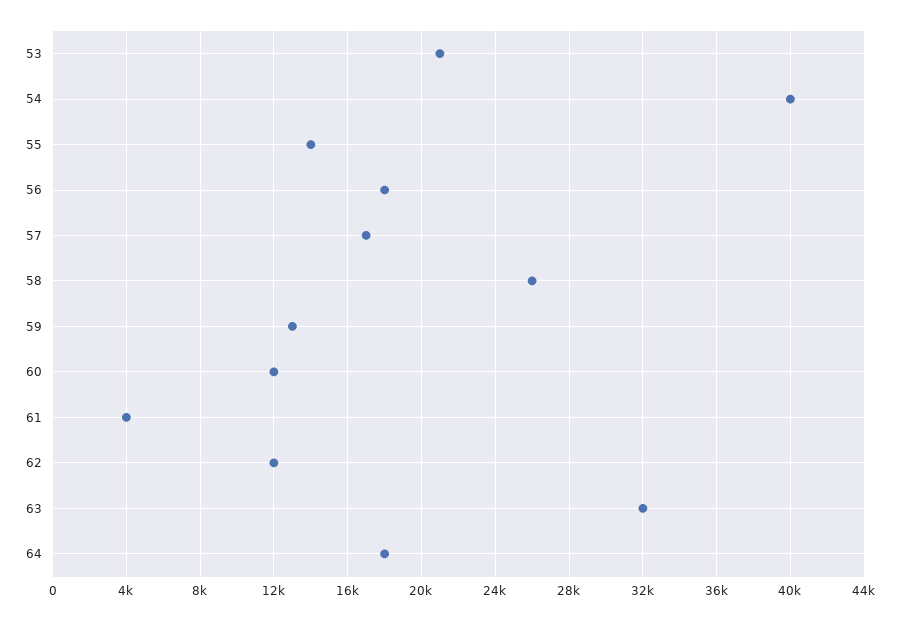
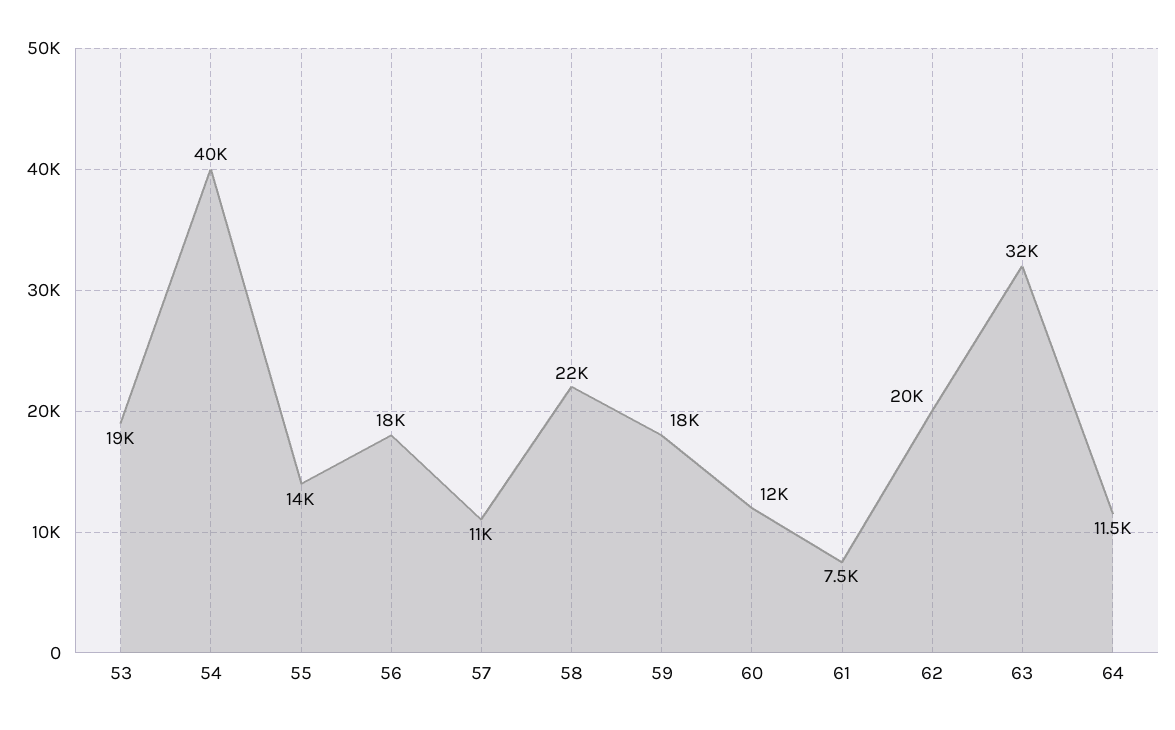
53: 21000 -> 19000
57: 17000 -> 11000
58: 26000 -> 22000
59: 13000 -> 18000
61: 4000 -> 7500
62: 12000 -> 20000
64: 18000 -> 11500

